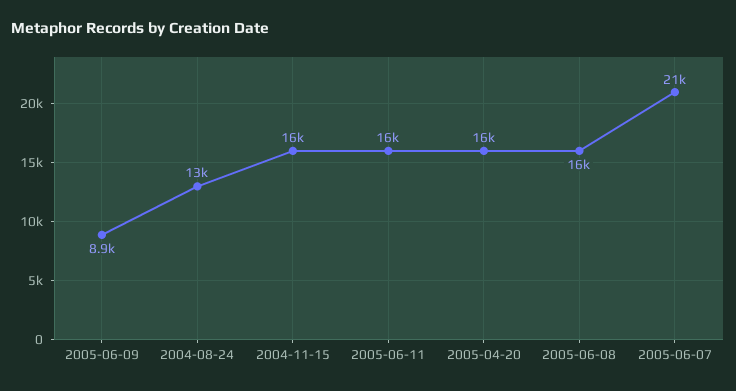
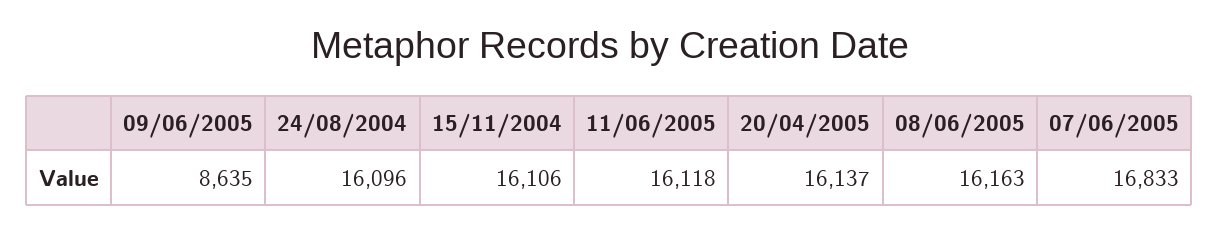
2005-06-09: 8900 -> 8635
2004-08-24: 13000 -> 16096
2005-06-07: 21000 -> 16833

